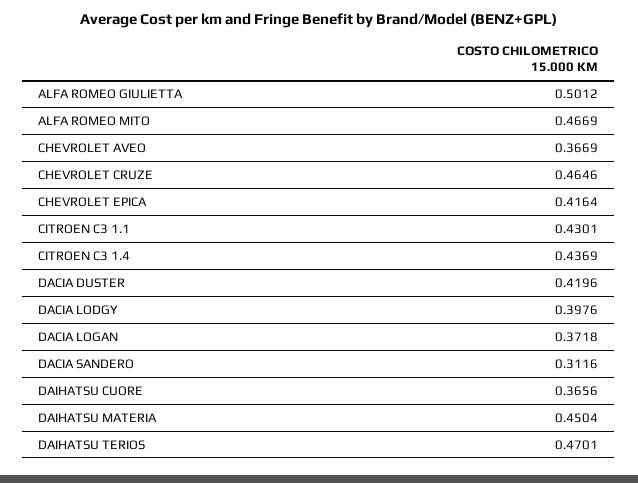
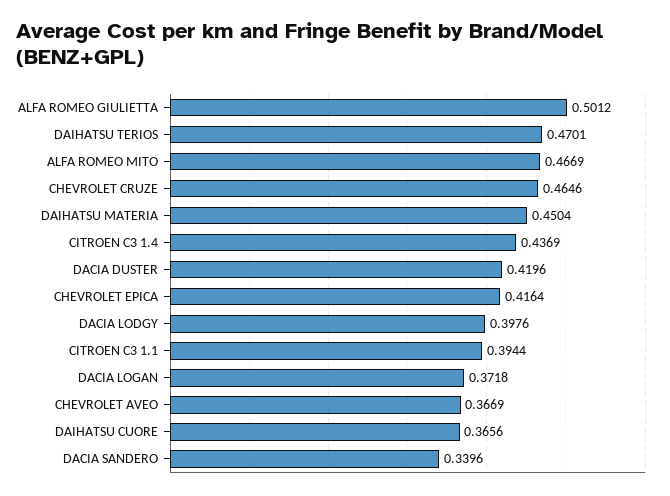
CITROEN C3 1.1: 0.4301 -> 0.3944
DACIA SANDERO: 0.3116 -> 0.3396

